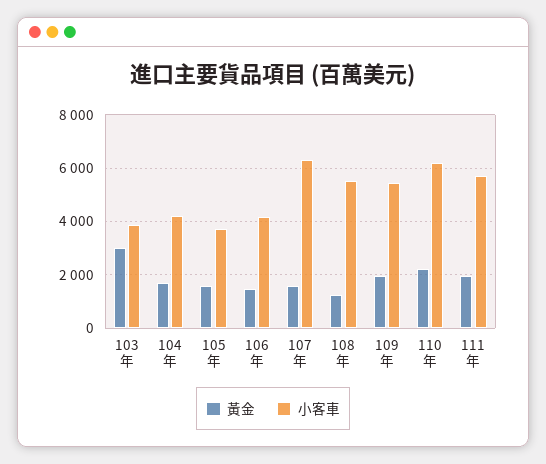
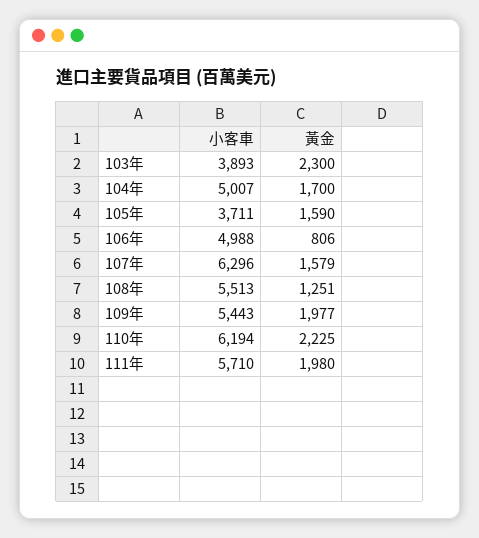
黃金, 103年: 3000 -> 2300
小客車, 104年: 4250 -> 5007
黃金, 106年: 1500 -> 806
小客車, 106年: 4250 -> 4988

